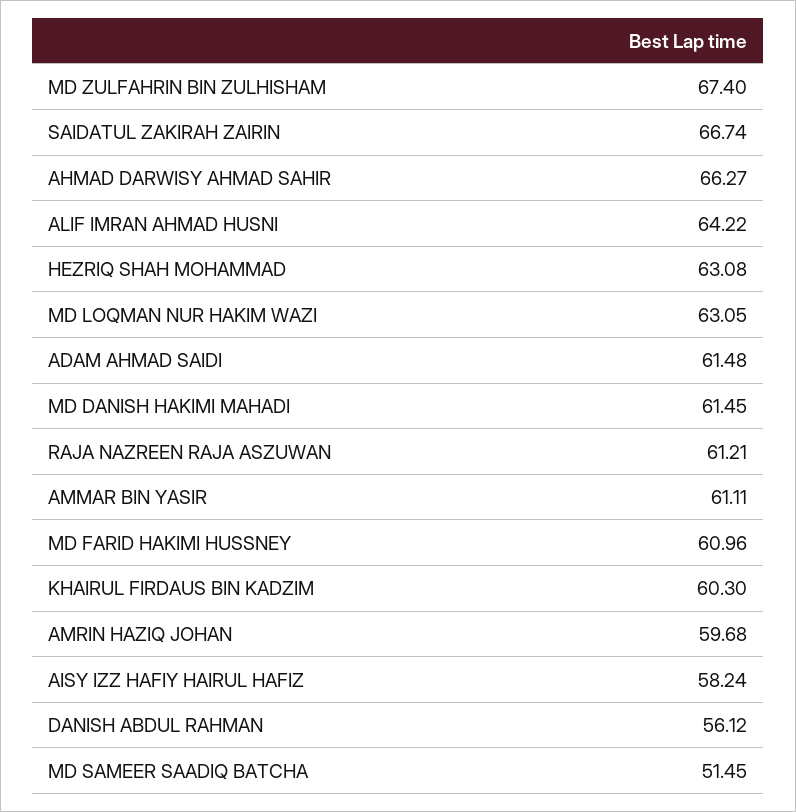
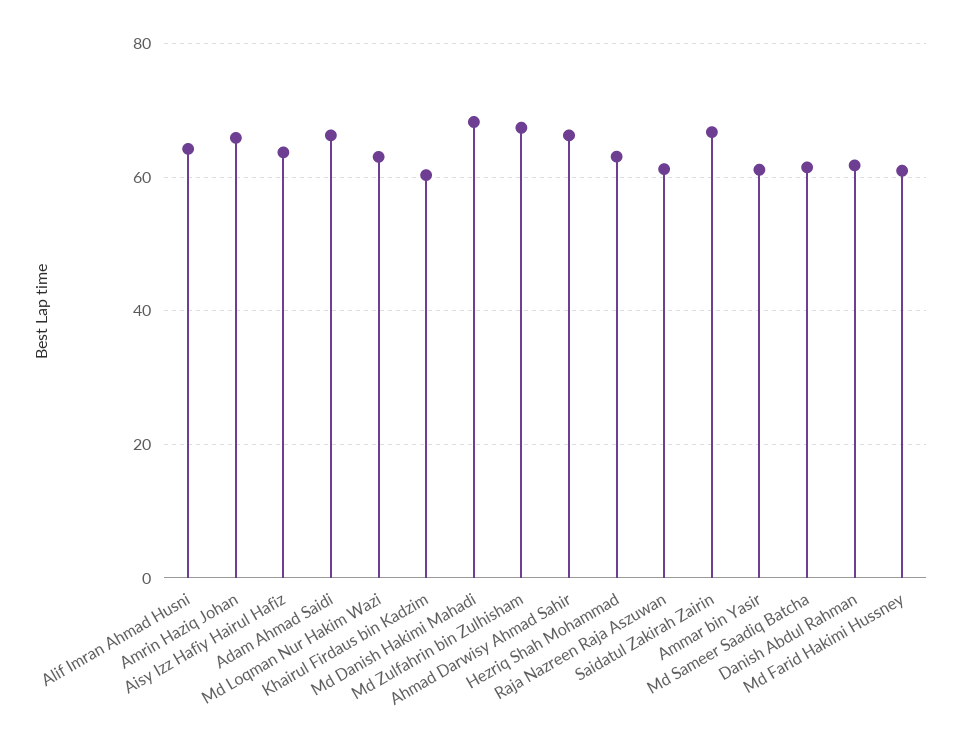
ADAM AHMAD SAIDI: 61.48 -> 66
MD DANISH HAKIMI MAHADI: 61.45 -> 68
AMRIN HAZIQ JOHAN: 59.68 -> 66
AISY IZZ HAFIY HAIRUL HAFIZ: 58.24 -> 64
DANISH ABDUL RAHMAN: 56.12 -> 62
MD SAMEER SAADIQ BATCHA: 51.45 -> 62

